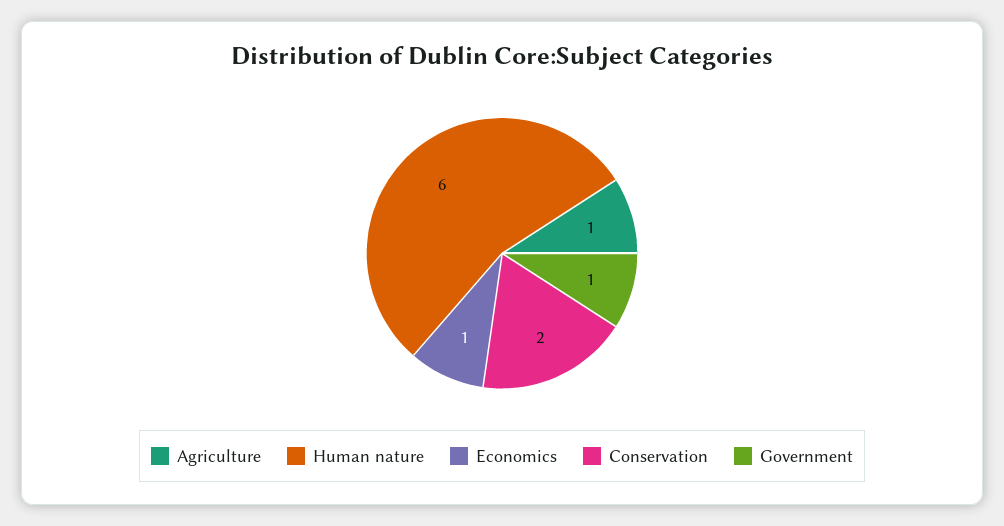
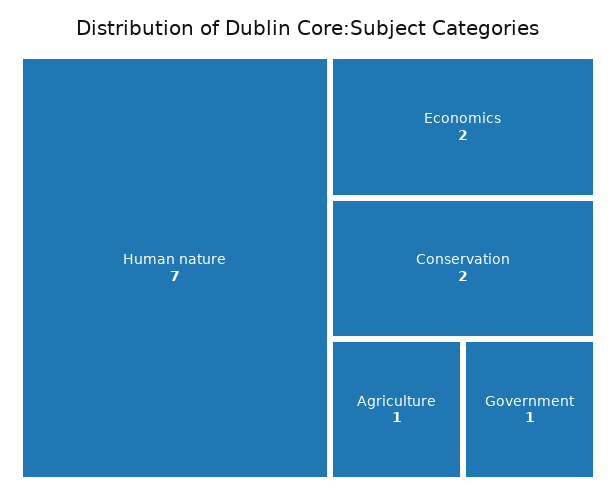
Human nature: 6 -> 7
Economics: 1 -> 2

